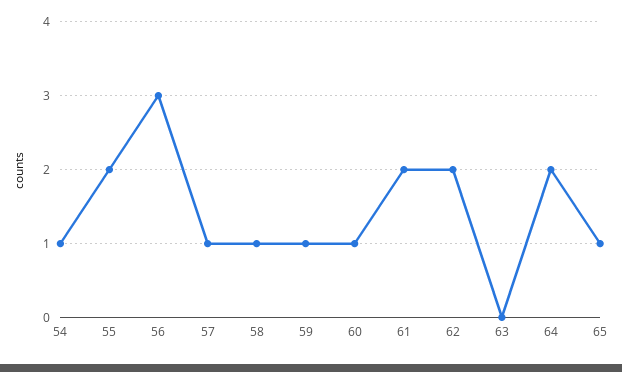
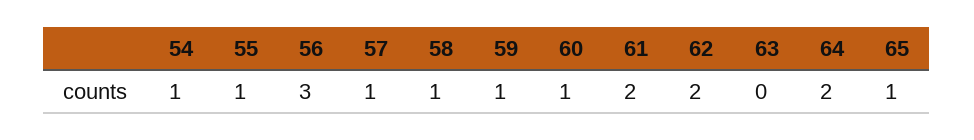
55: 2 -> 1

